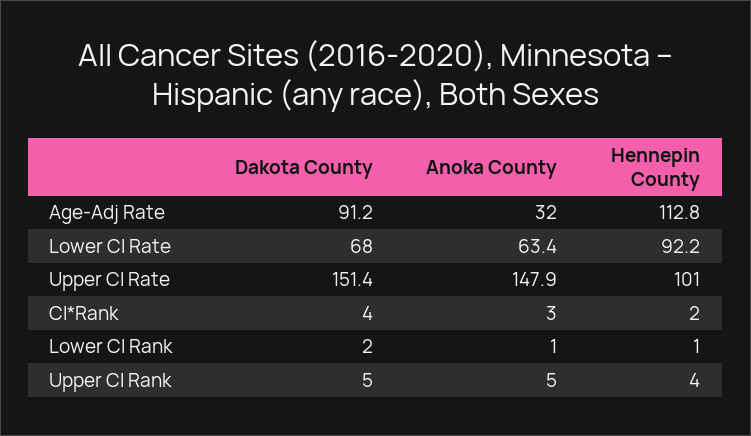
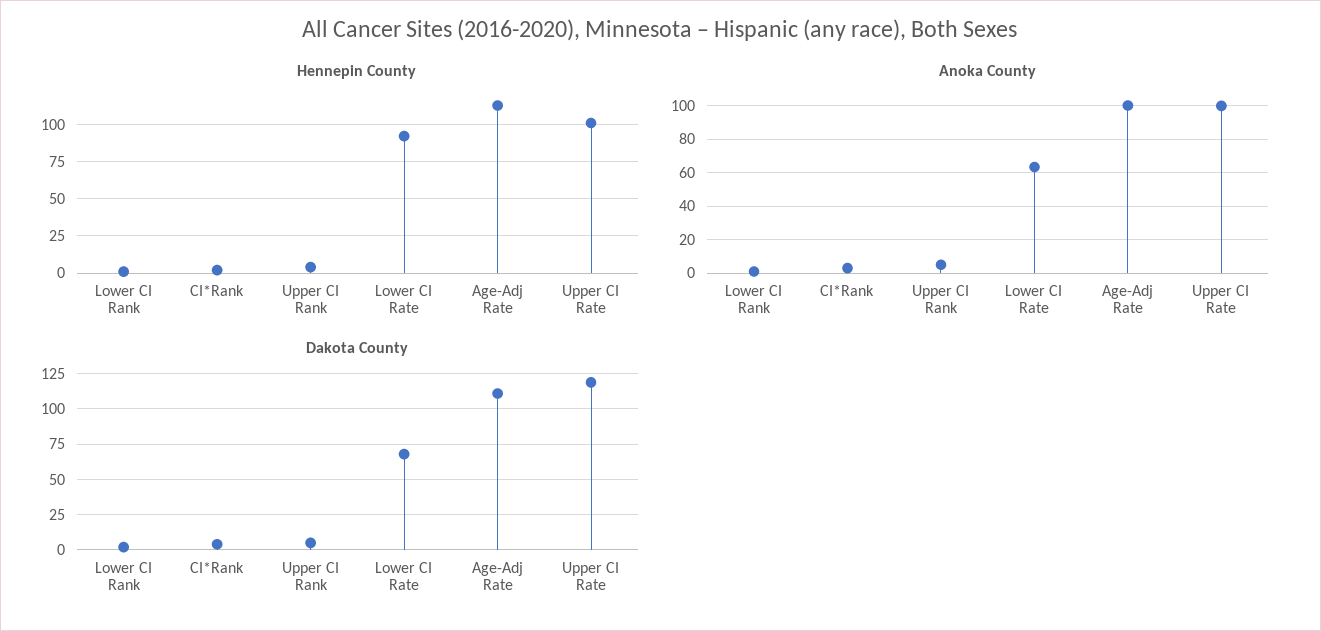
Dakota County, Age-Adj Rate: 91.2 -> 110
Anoka County, Age-Adj Rate: 32 -> 100
Dakota County, Upper CI Rate: 151.4 -> 120
Anoka County, Upper CI Rate: 147.9 -> 100

